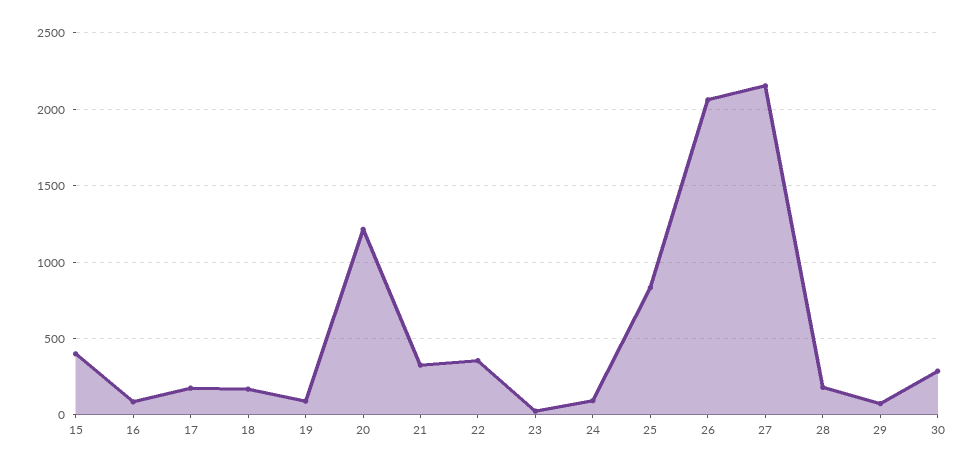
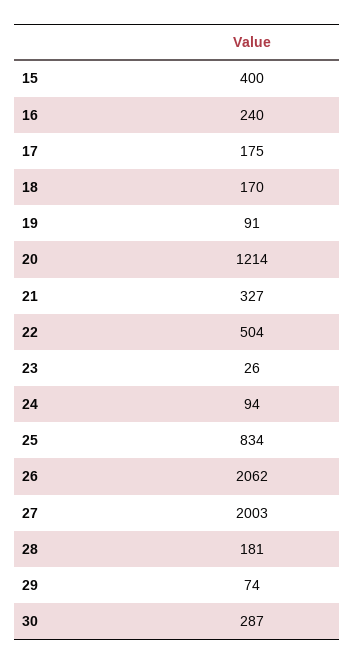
16: 100 -> 240
22: 350 -> 504
27: 2150 -> 2003

